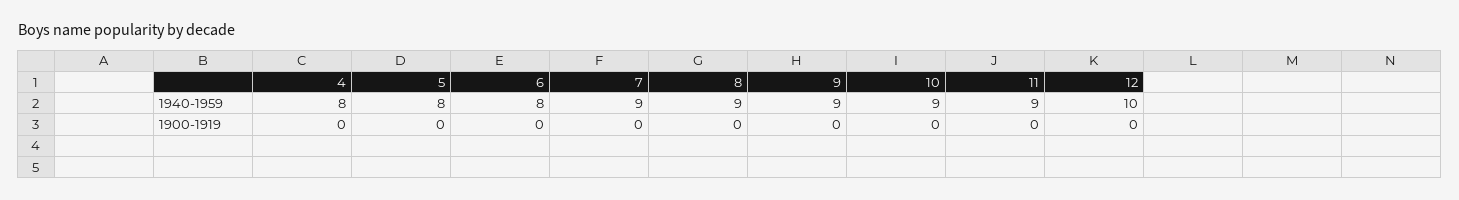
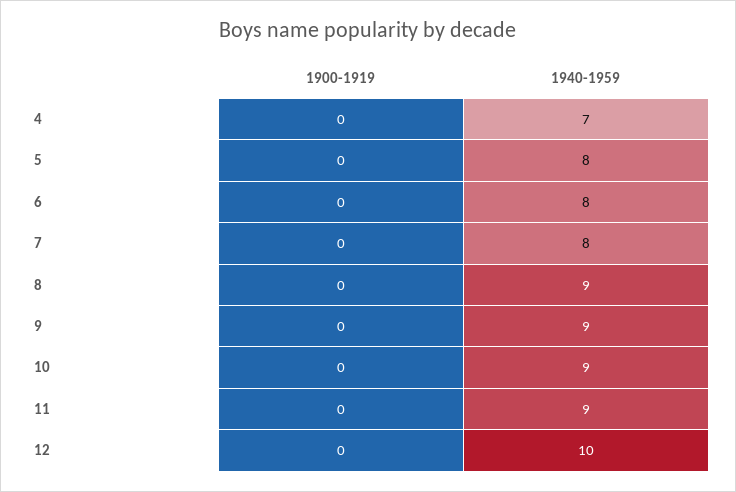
4, 1940-1959: 8 -> 7
7, 1940-1959: 9 -> 8

